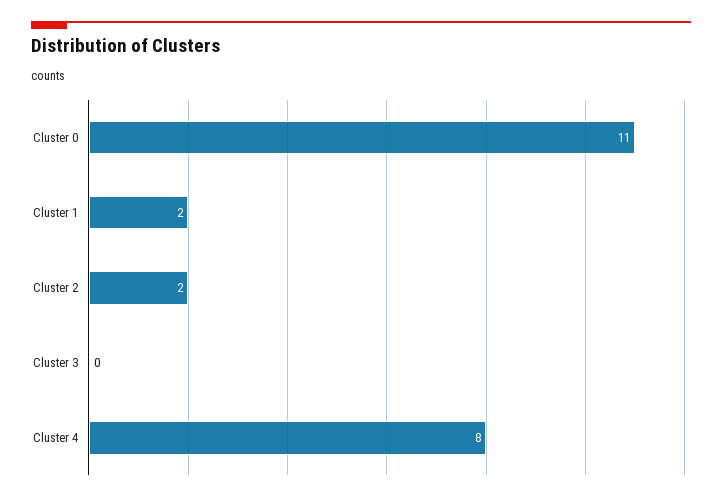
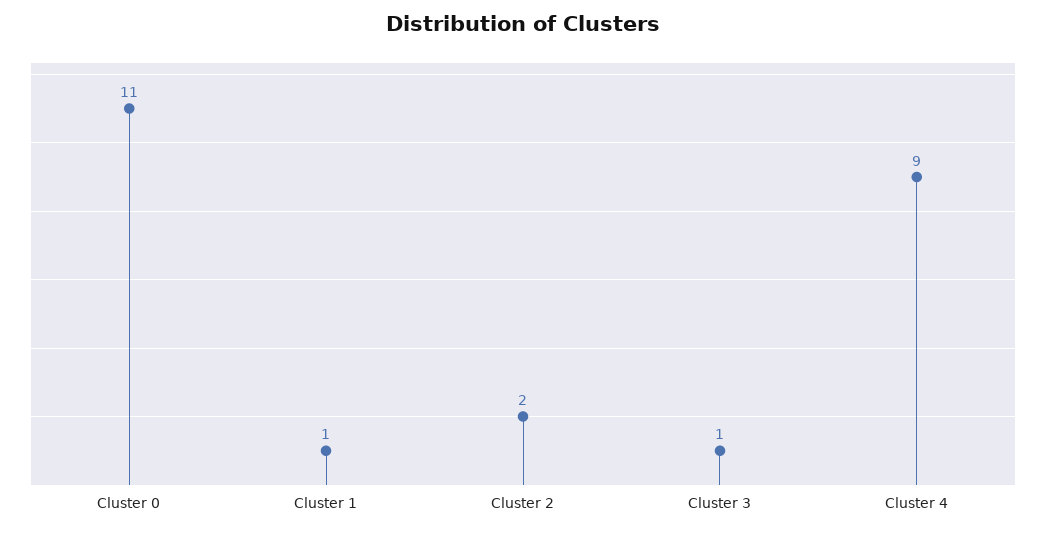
Cluster 1: 2 -> 1
Cluster 3: 0 -> 1
Cluster 4: 8 -> 9

